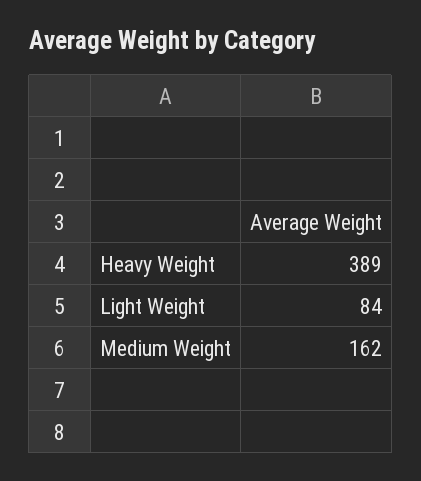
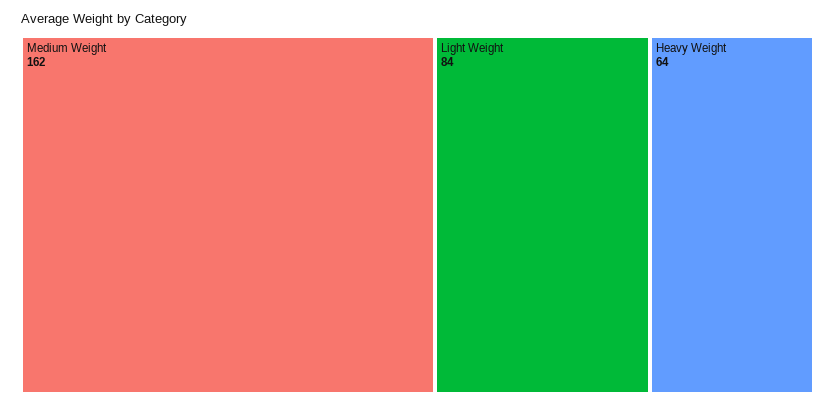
Heavy Weight: 389 -> 64

